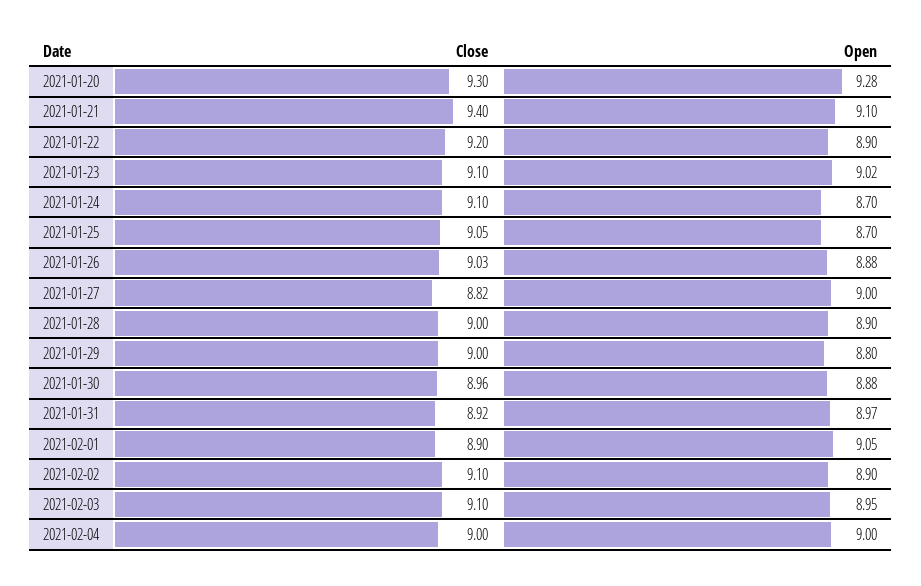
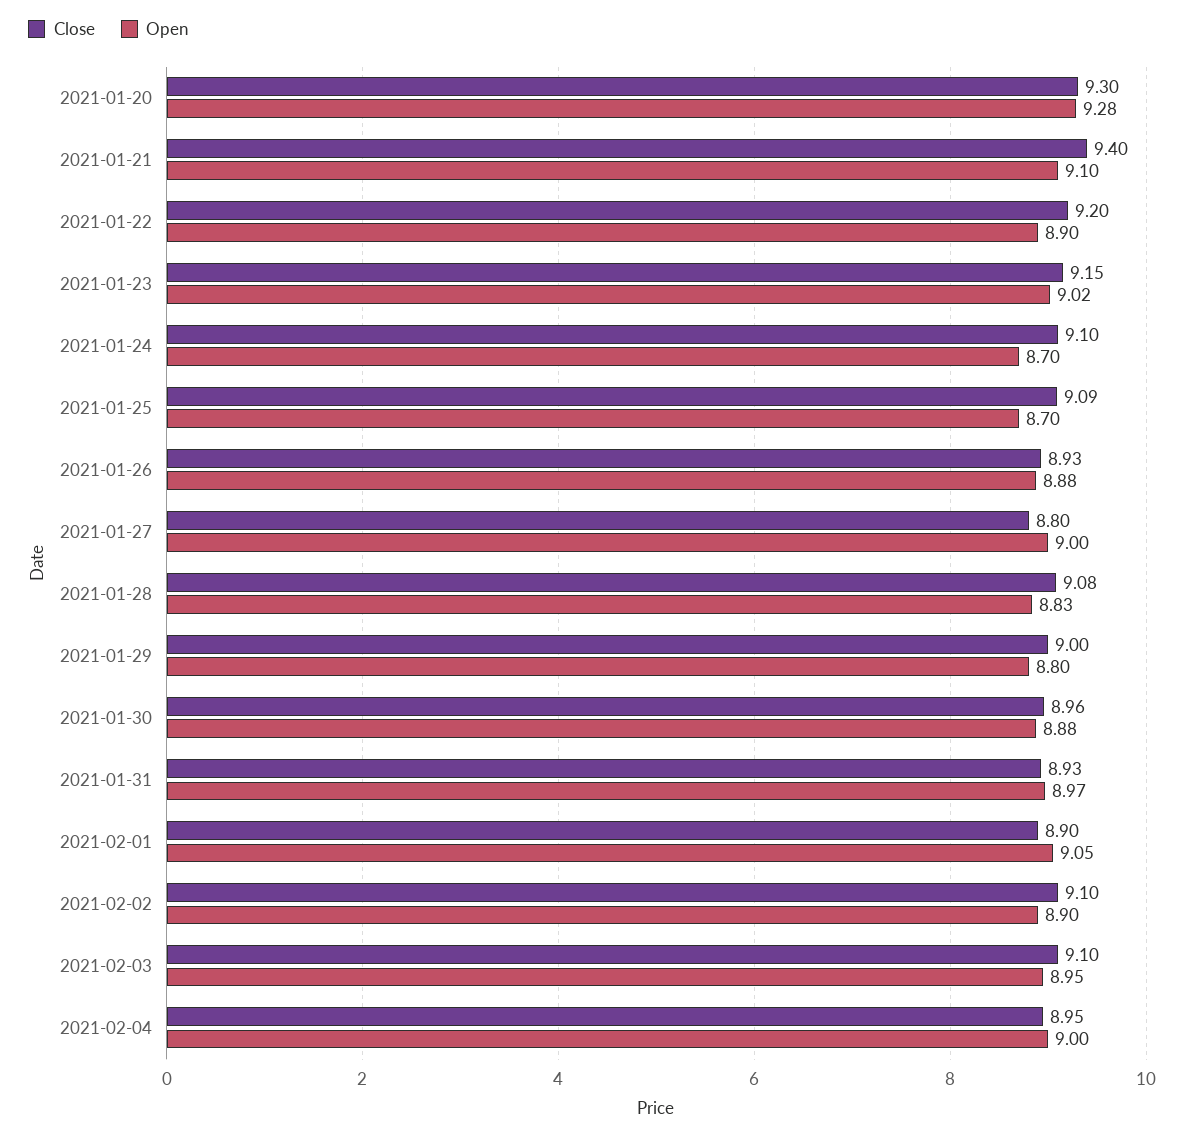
Close, 2021-01-23: 9.1 -> 9.15
Close, 2021-01-25: 9.05 -> 9.09
Close, 2021-01-26: 9.03 -> 8.93
Close, 2021-01-27: 8.82 -> 8.8
Close, 2021-01-28: 9 -> 9.08
Open, 2021-01-28: 8.9 -> 8.83
Close, 2021-01-31: 8.92 -> 8.93
Close, 2021-02-04: 9 -> 8.95

